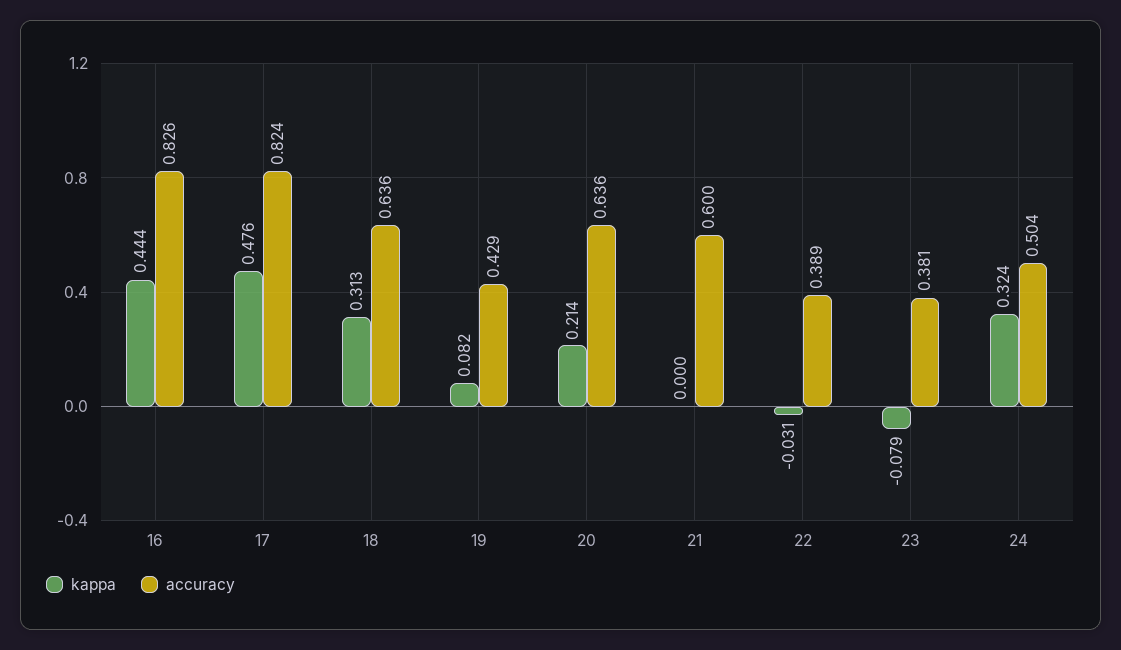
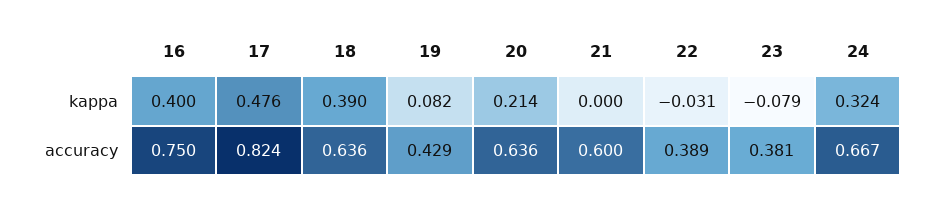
kappa, 16: 0.444 -> 0.4
accuracy, 16: 0.826 -> 0.75
kappa, 18: 0.313 -> 0.39
accuracy, 24: 0.504 -> 0.667

